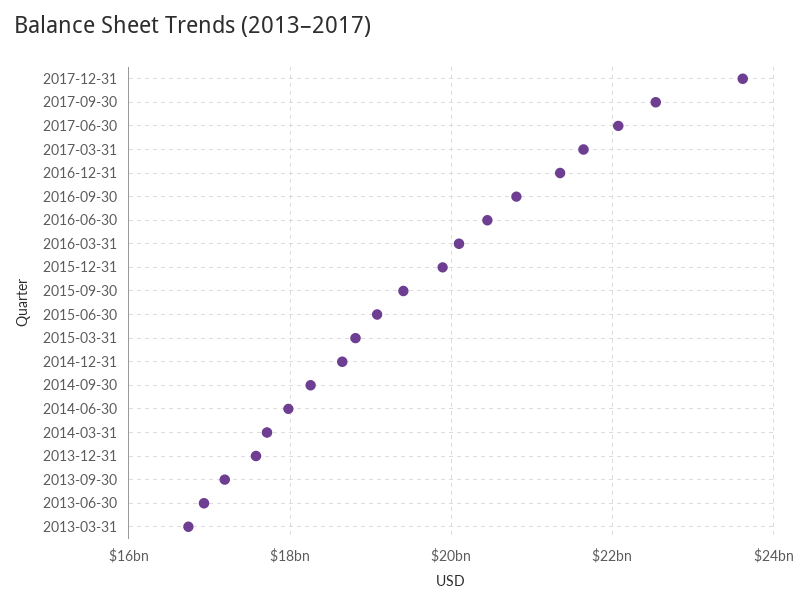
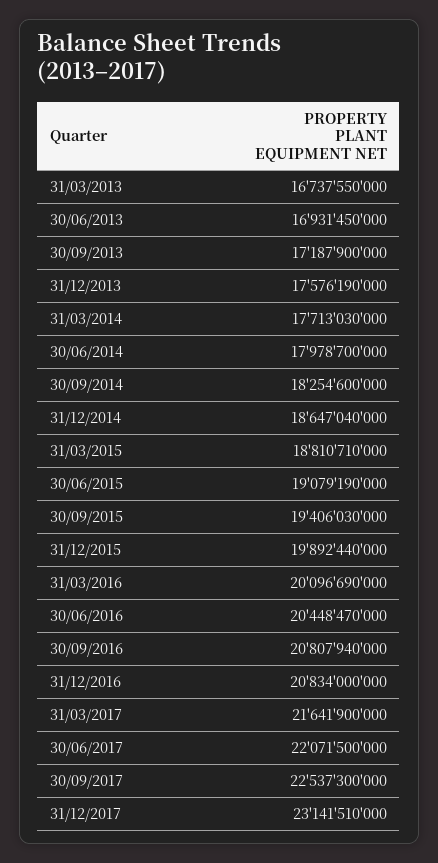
2017-12-31: 23600000000 -> 23141510000
2016-12-31: 21400000000 -> 20834000000

